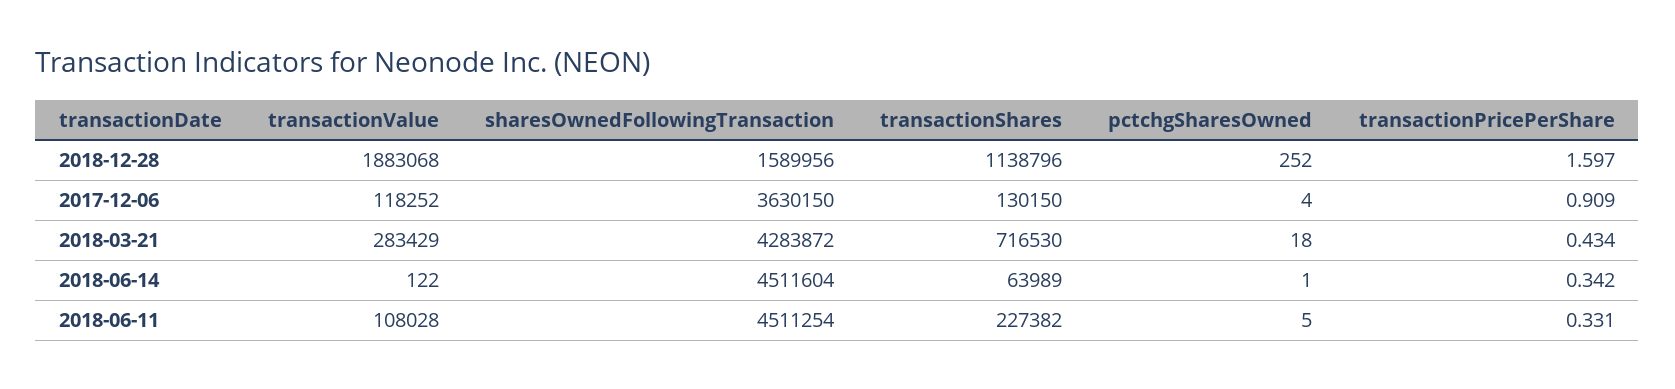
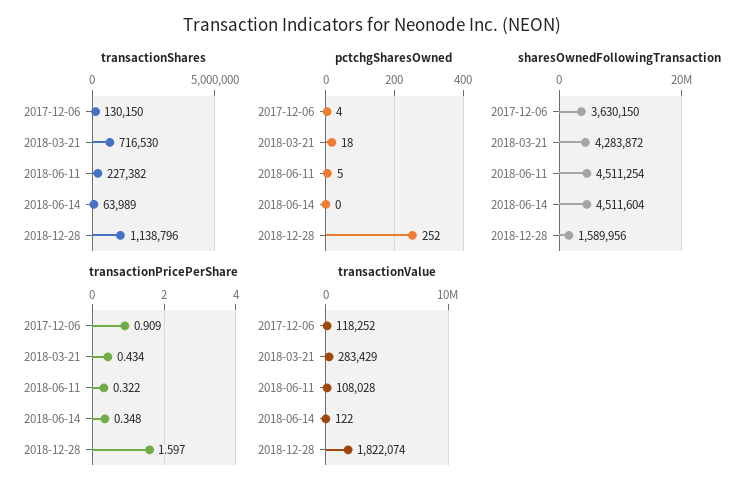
transactionValue, 2018-12-28: 1883068 -> 1822074
pctchgSharesOwned, 2018-06-14: 1 -> 0
transactionPricePerShare, 2018-06-14: 0.342 -> 0.348
transactionPricePerShare, 2018-06-11: 0.331 -> 0.322

